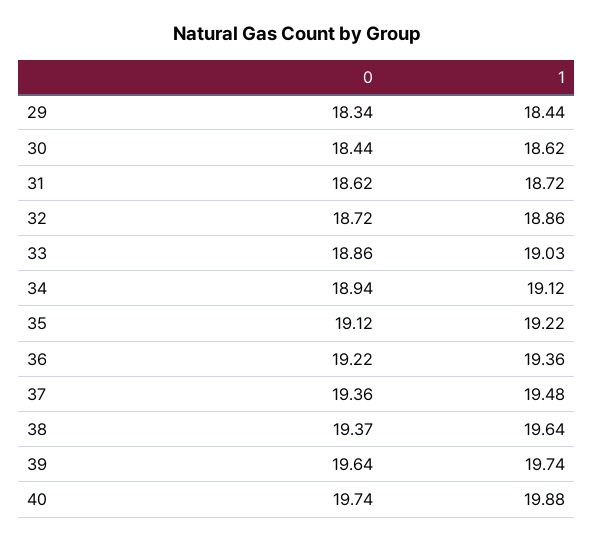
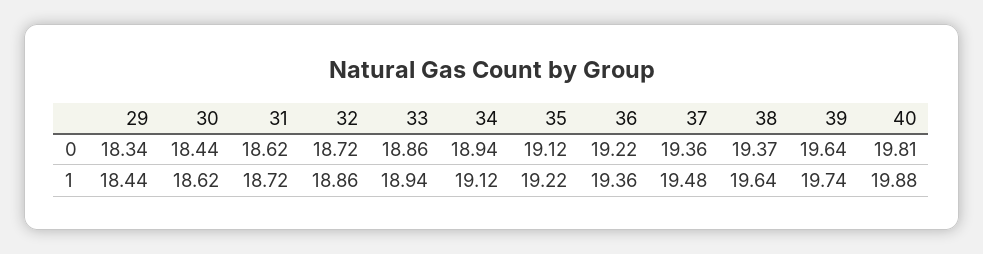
1, 33: 19.03 -> 18.94
0, 40: 19.74 -> 19.81

